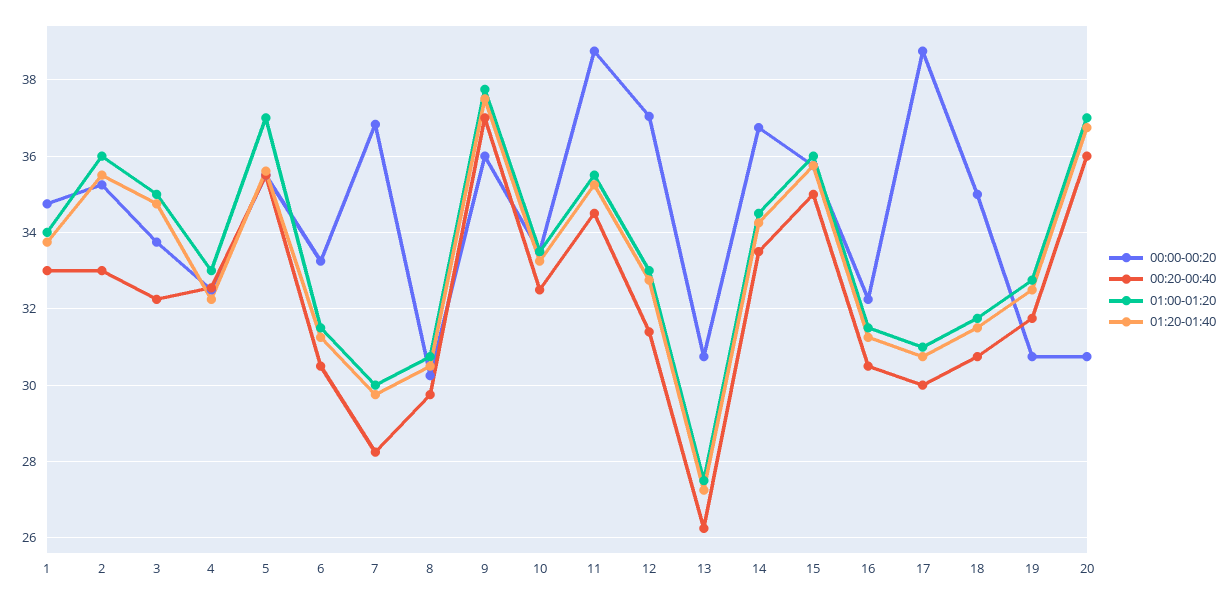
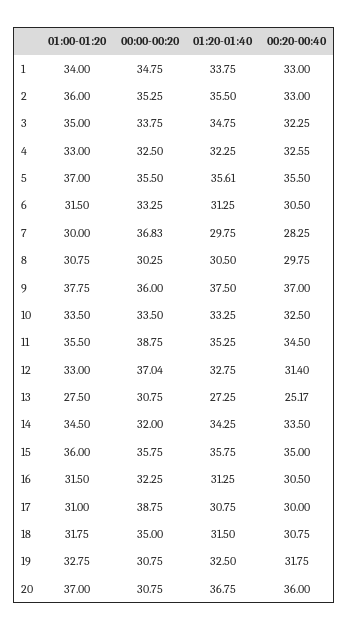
00:20-00:40, 13: 26.2 -> 25.17
00:00-00:20, 14: 36.8 -> 32

